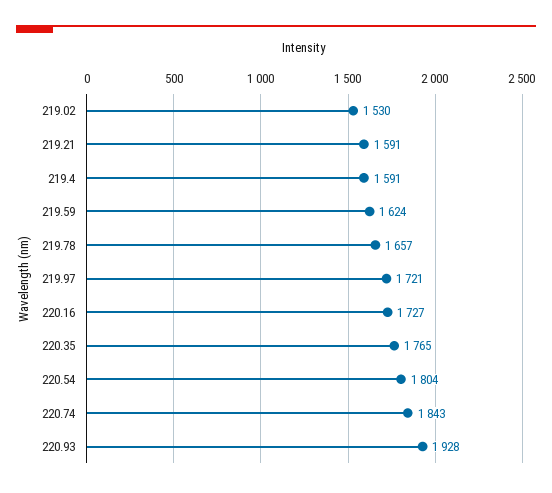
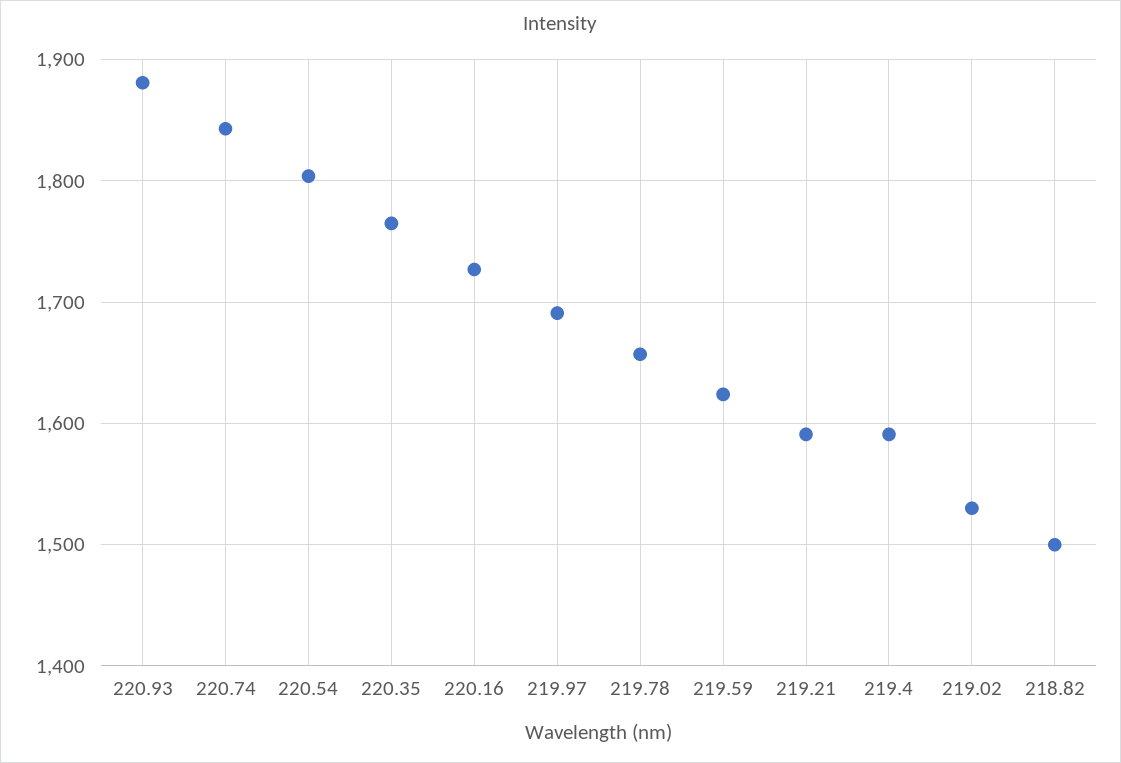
219.97: 1721 -> 1690
220.93: 1928 -> 1880
218.82: none -> 1500

